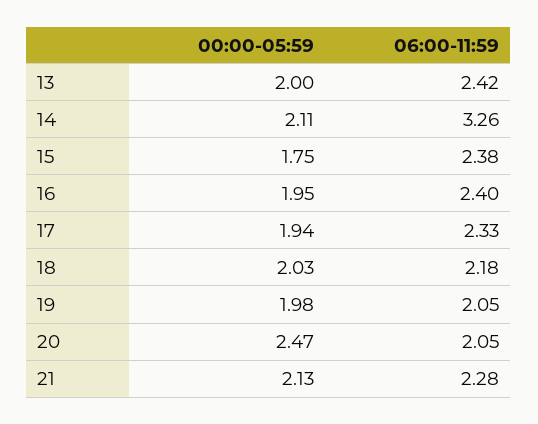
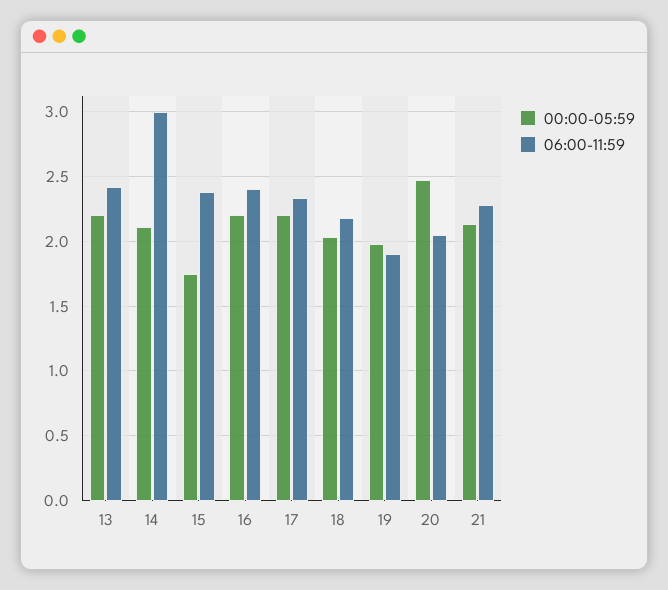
00:00-05:59, 13: 2 -> 2.2
06:00-11:59, 14: 3.26 -> 3
00:00-05:59, 16: 1.95 -> 2.2
00:00-05:59, 17: 1.94 -> 2.2
06:00-11:59, 19: 2.05 -> 1.9

